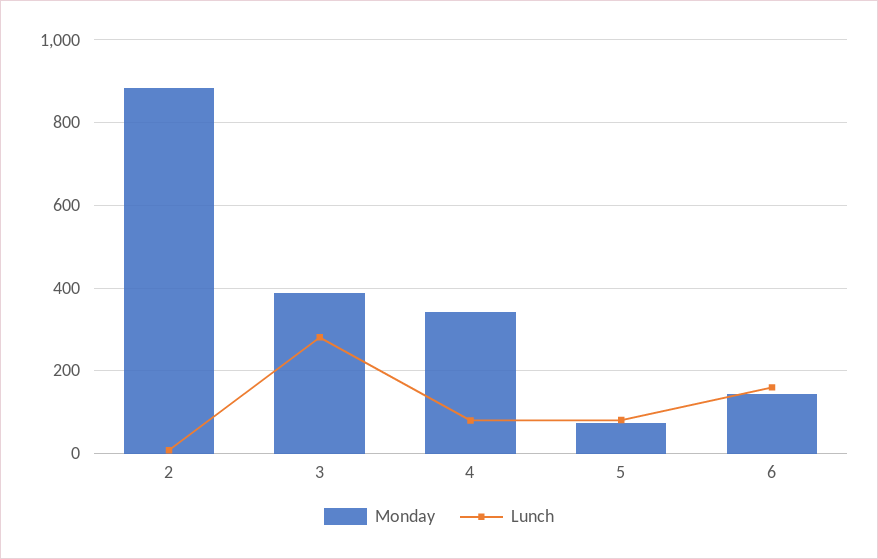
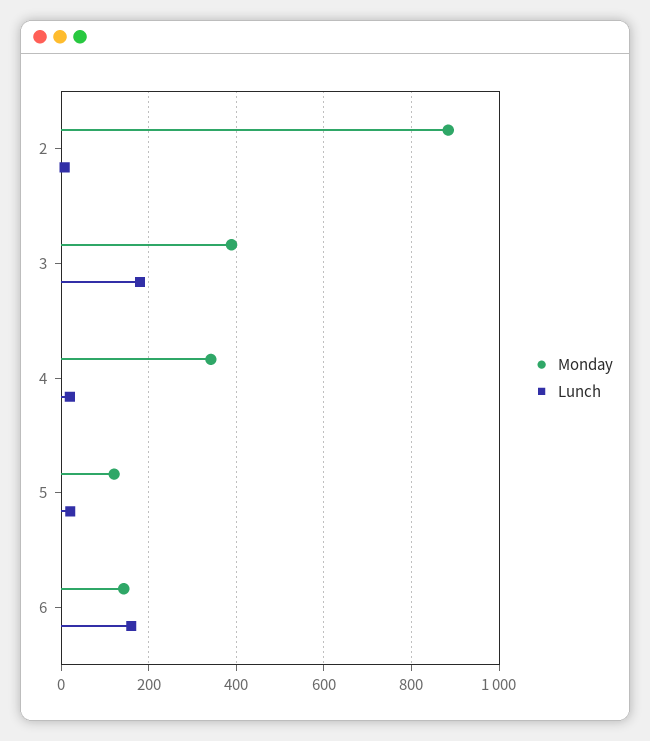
Lunch, 3: 280 -> 180
Lunch, 4: 80 -> 20
Monday, 5: 80 -> 120
Lunch, 5: 80 -> 20

